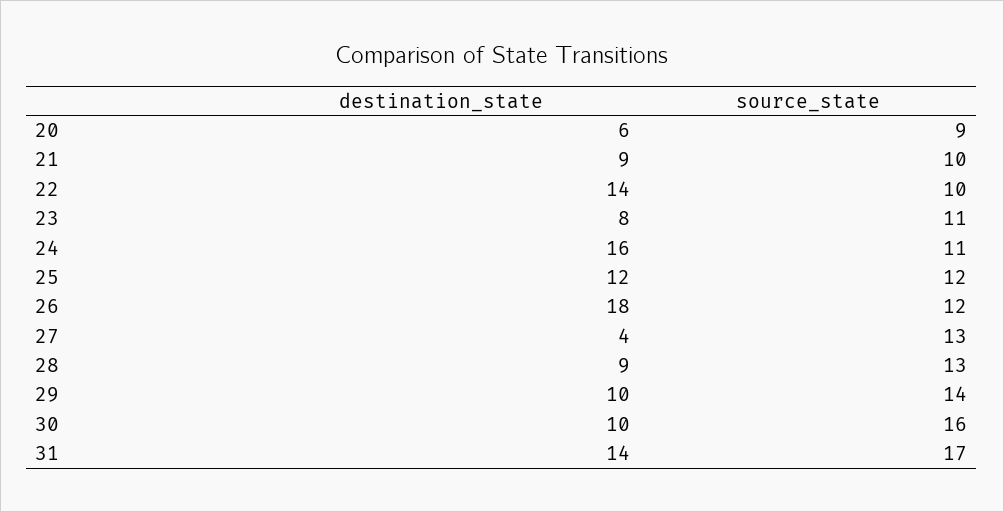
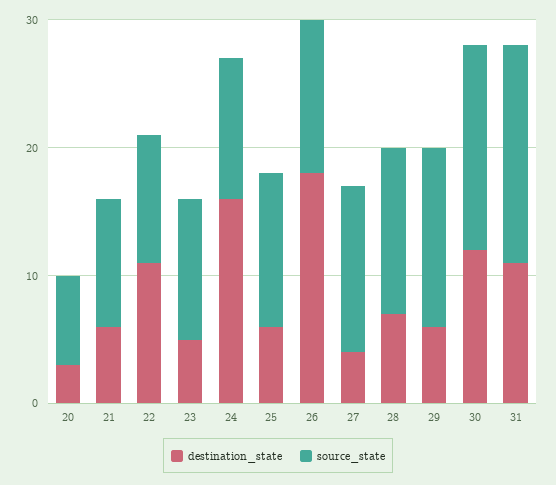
destination_state, 20: 6 -> 3
source_state, 20: 9 -> 7
destination_state, 21: 9 -> 6
destination_state, 22: 14 -> 11
destination_state, 23: 8 -> 5
destination_state, 25: 12 -> 6
destination_state, 28: 9 -> 7
destination_state, 29: 10 -> 6
destination_state, 30: 10 -> 12
destination_state, 31: 14 -> 11

